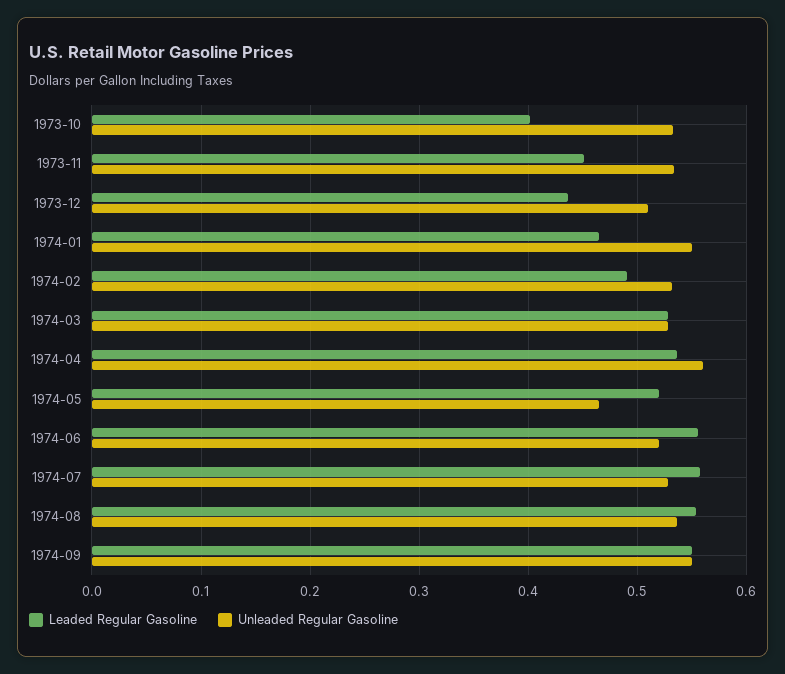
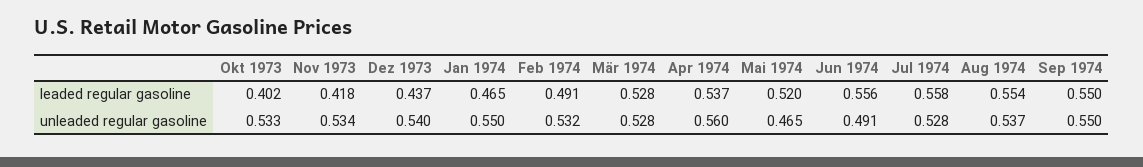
Leaded Regular Gasoline, 1973-11: 0.45 -> 0.418
Unleaded Regular Gasoline, 1973-12: 0.51 -> 0.54
Unleaded Regular Gasoline, 1974-06: 0.52 -> 0.491

